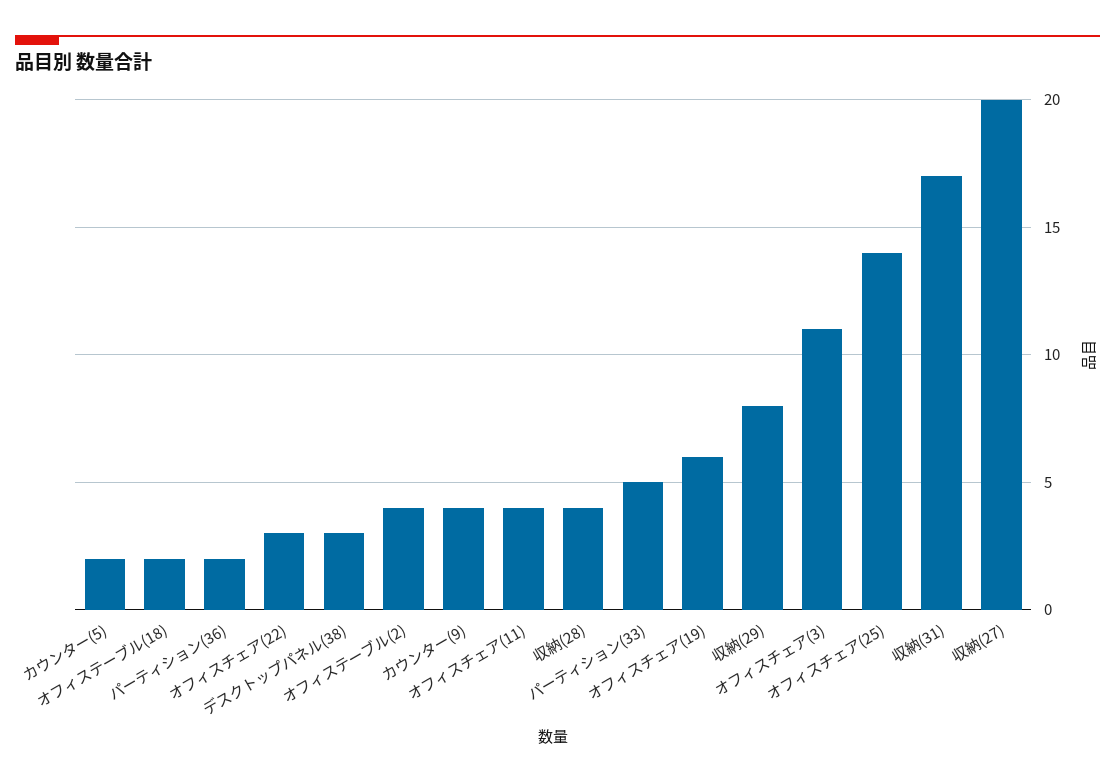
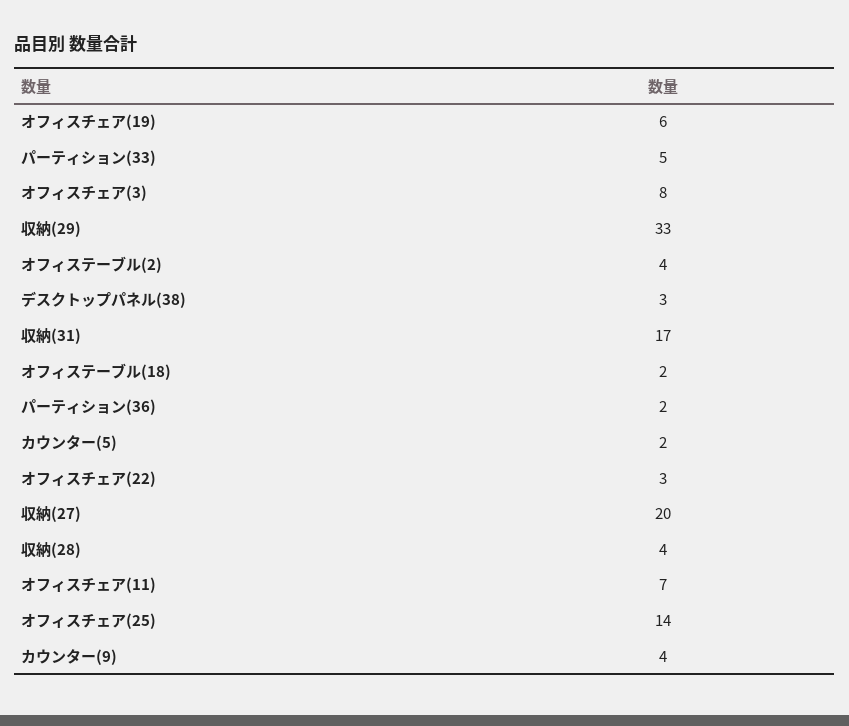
オフィスチェア(11): 4 -> 7
収納(29): 8 -> 33
オフィスチェア(3): 11 -> 8

